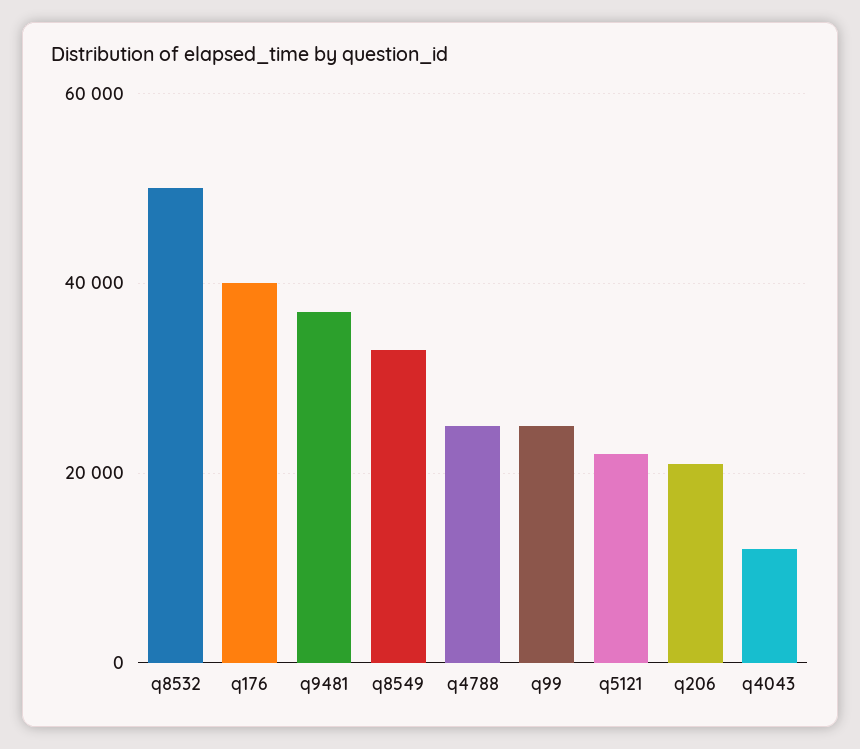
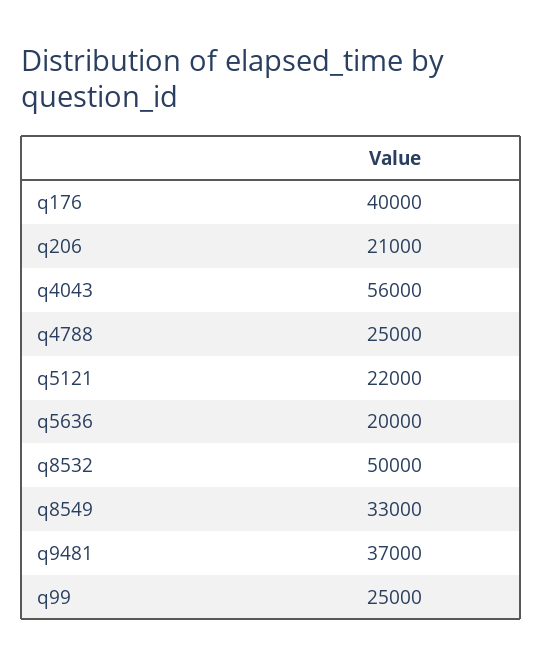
q4043: 12000 -> 56000
q5636: none -> 20000

